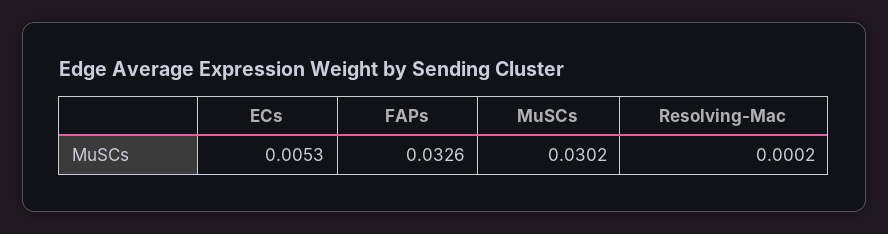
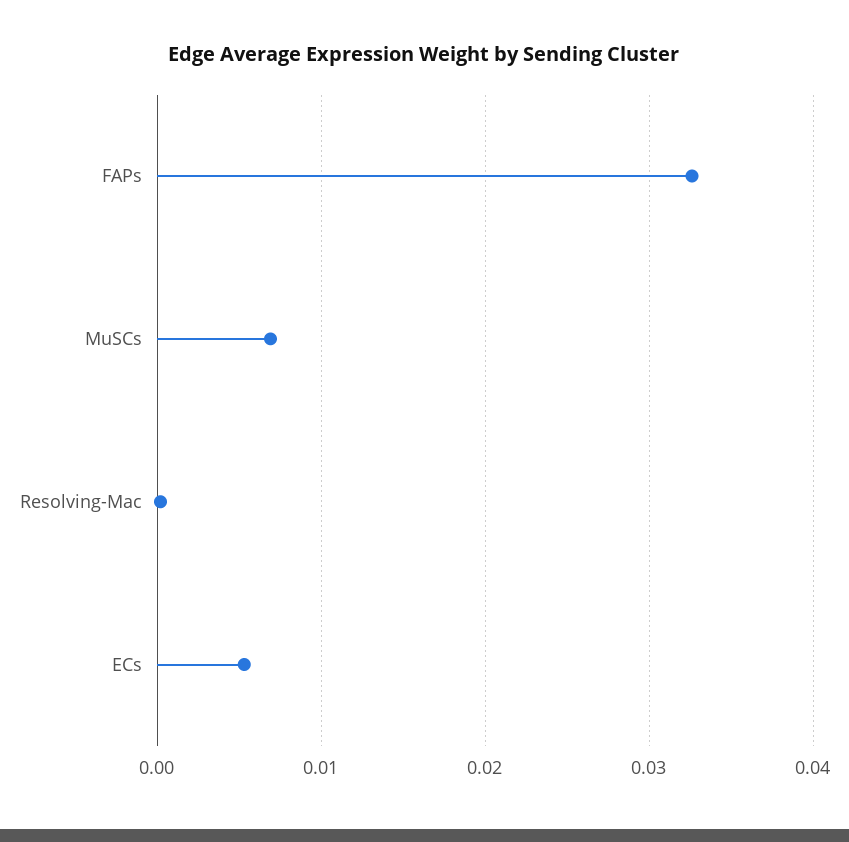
MuSCs: 0.0302 -> 0.007

